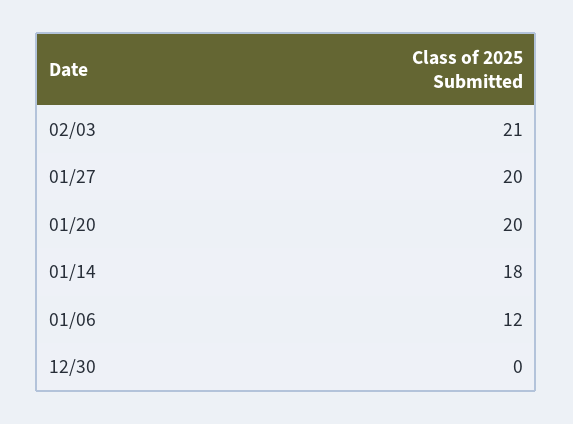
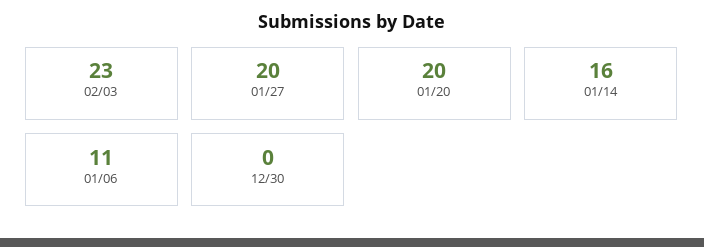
02/03: 21 -> 23
01/14: 18 -> 16
01/06: 12 -> 11

